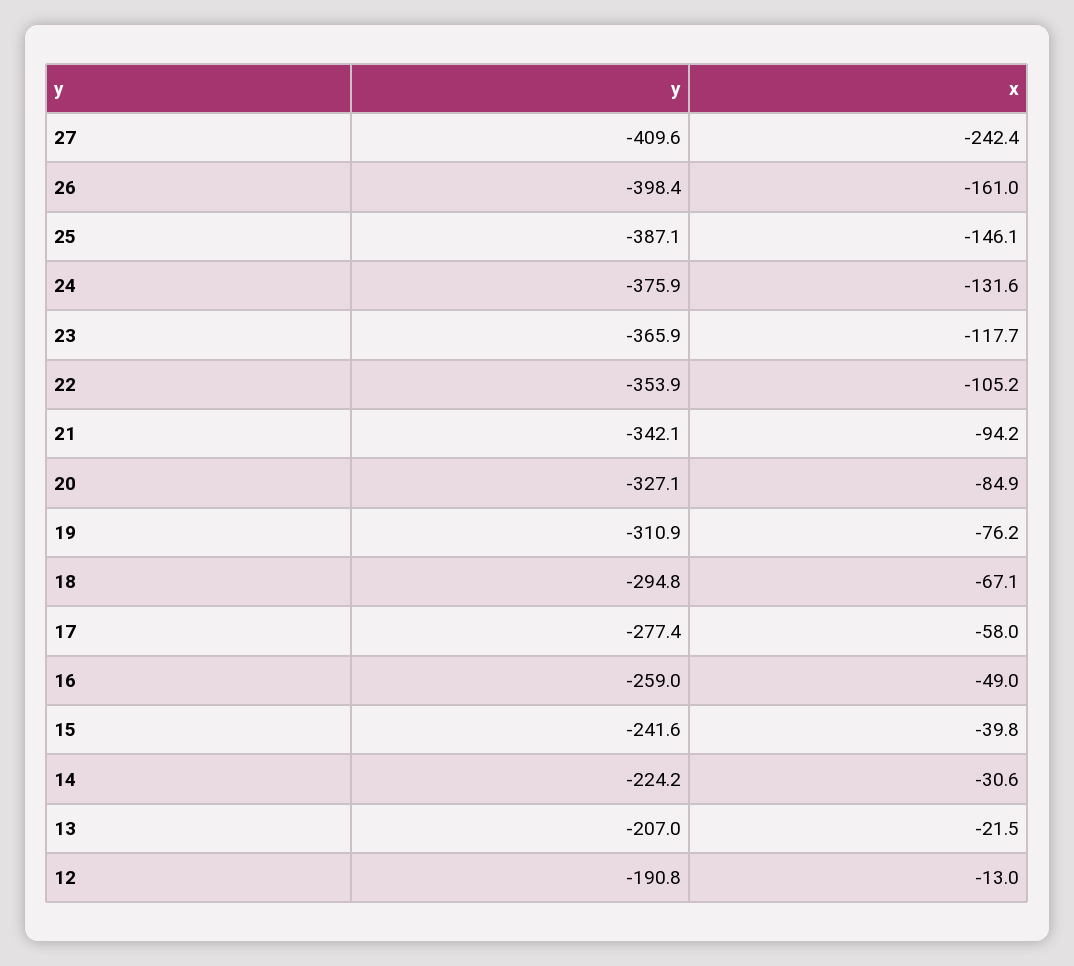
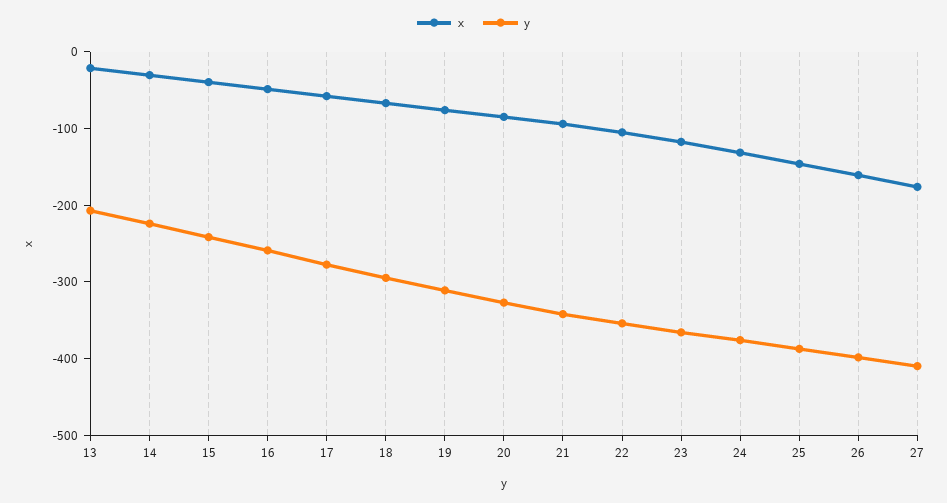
x, 27: -242.4 -> -180
y, 12: -190.8 -> none
x, 12: -13 -> none

